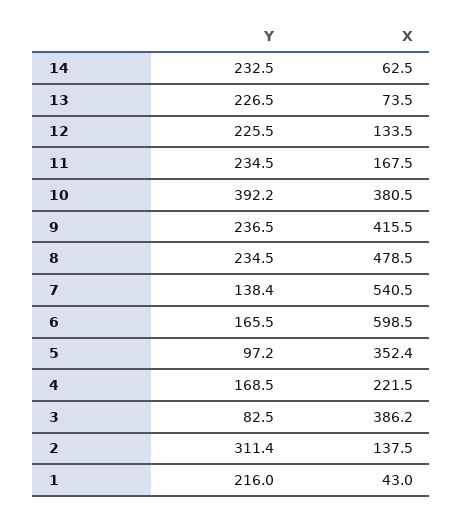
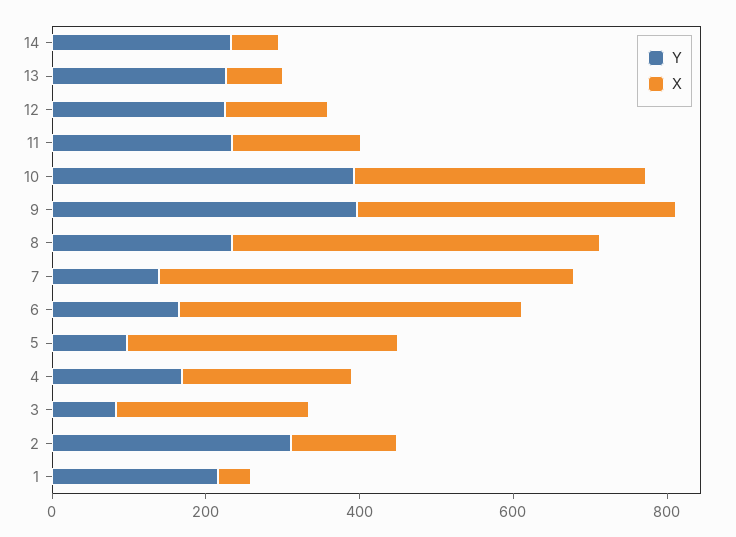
Y, 9: 236.5 -> 400
X, 6: 598.5 -> 450
X, 3: 386.2 -> 250

